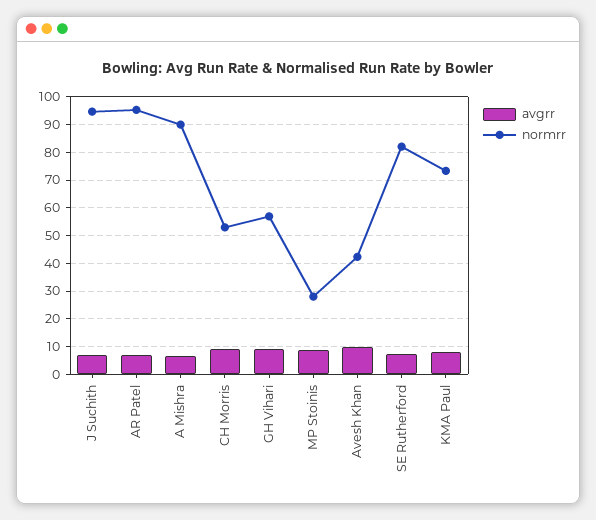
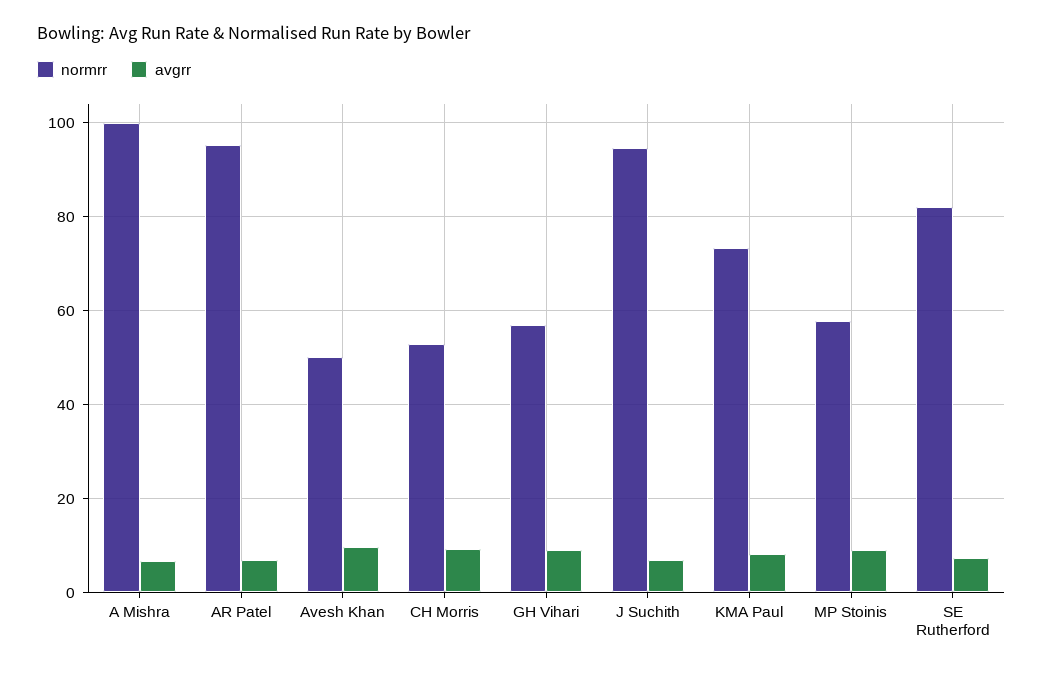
normrr, A Mishra: 90 -> 100
normrr, MP Stoinis: 27.5 -> 58
normrr, Avesh Khan: 42.5 -> 50

